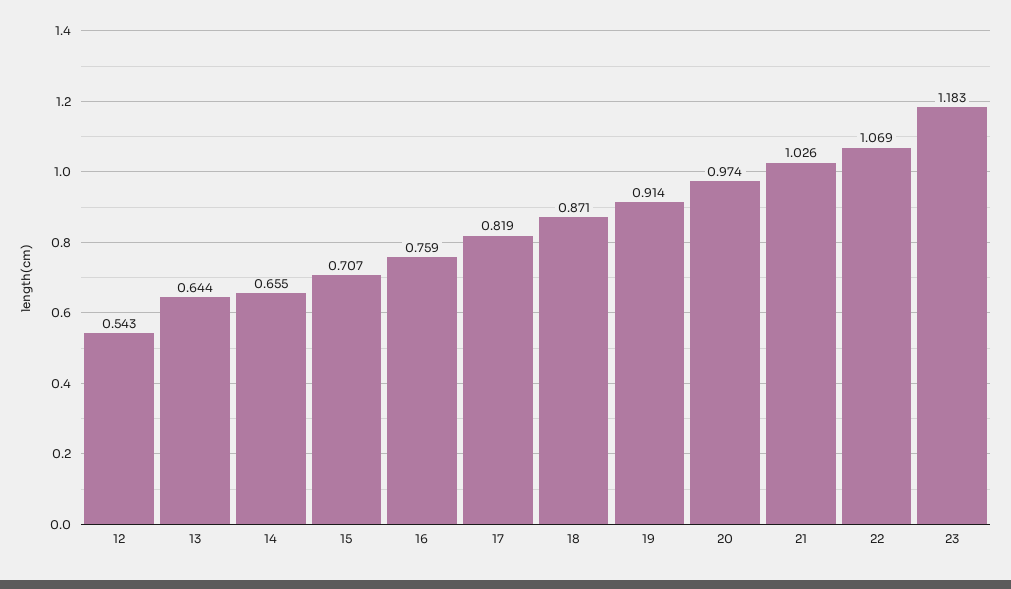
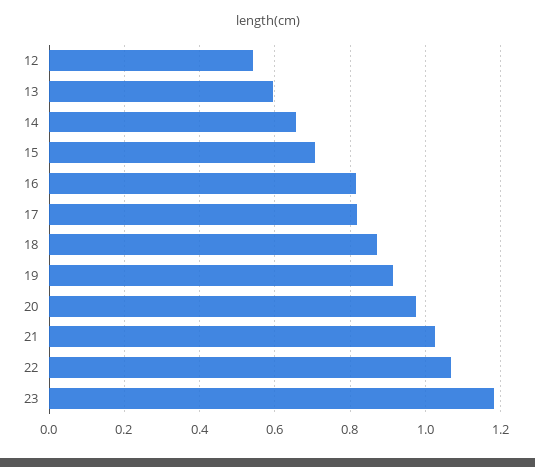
13: 0.644 -> 0.6
16: 0.759 -> 0.82

